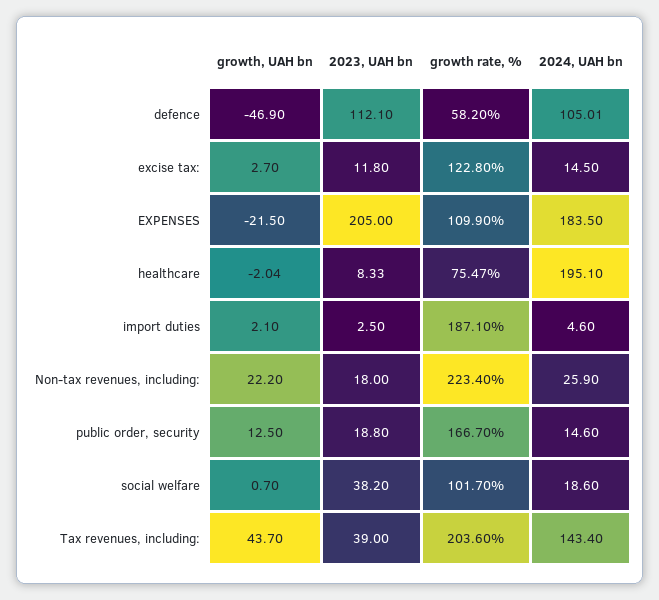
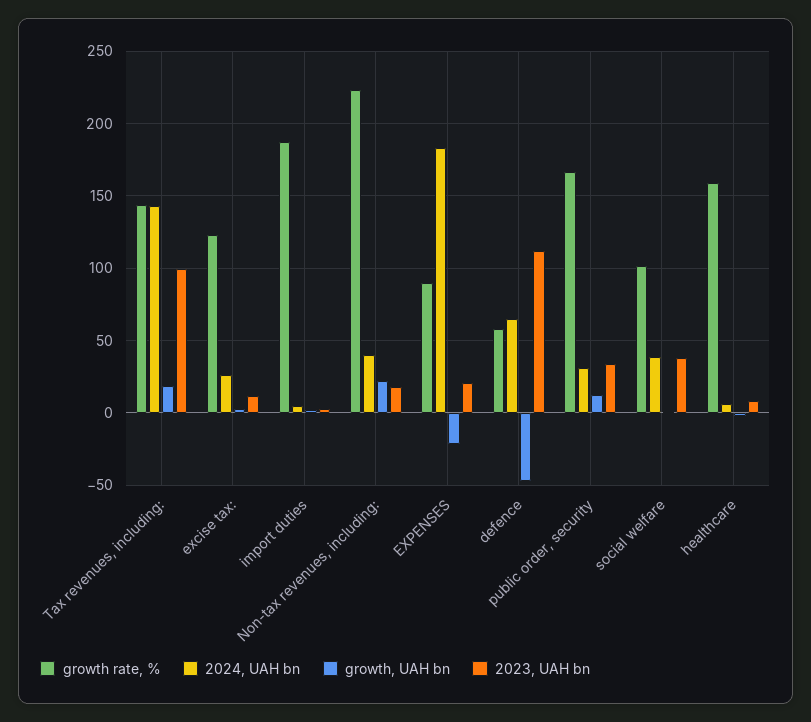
2024, UAH bn, defence: 105.01 -> 65
2024, UAH bn, excise tax:: 14.5 -> 25
2023, UAH bn, EXPENSES: 205 -> 20
growth rate, %, EXPENSES: 109.9 -> 90
growth rate, %, healthcare: 75.47 -> 160
2024, UAH bn, healthcare: 195.1 -> 5
2024, UAH bn, Non-tax revenues, including:: 25.9 -> 40
2023, UAH bn, public order, security: 18.8 -> 35
2024, UAH bn, public order, security: 14.6 -> 30
2024, UAH bn, social welfare: 18.6 -> 40
growth, UAH bn, Tax revenues, including:: 43.7 -> 20
2023, UAH bn, Tax revenues, including:: 39 -> 100
growth rate, %, Tax revenues, including:: 203.6 -> 145

